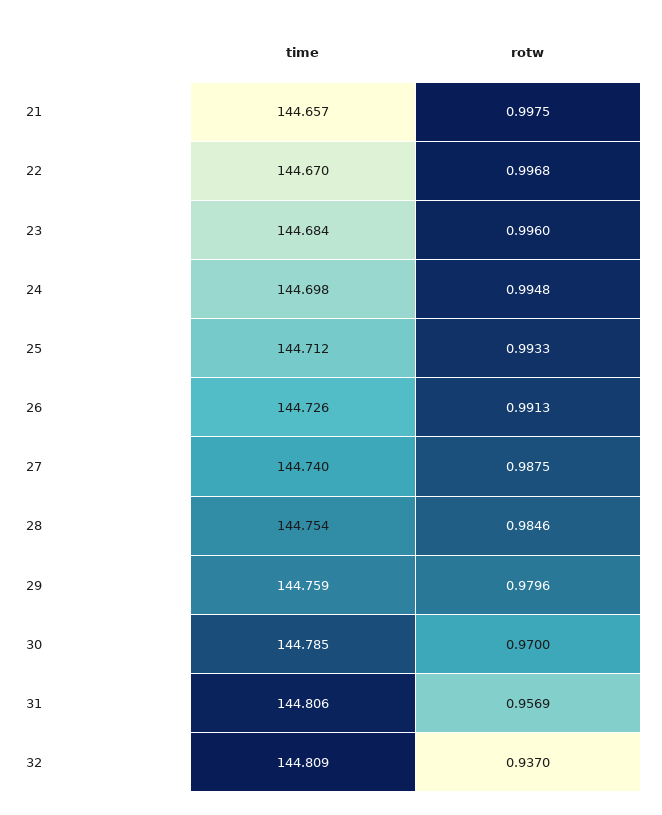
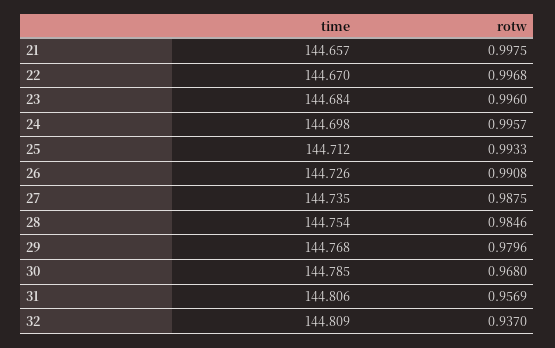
rotw, 24: 0.9948 -> 0.9957
rotw, 26: 0.9913 -> 0.9908
time, 27: 144.74 -> 144.735
time, 29: 144.759 -> 144.768
rotw, 30: 0.97 -> 0.968

